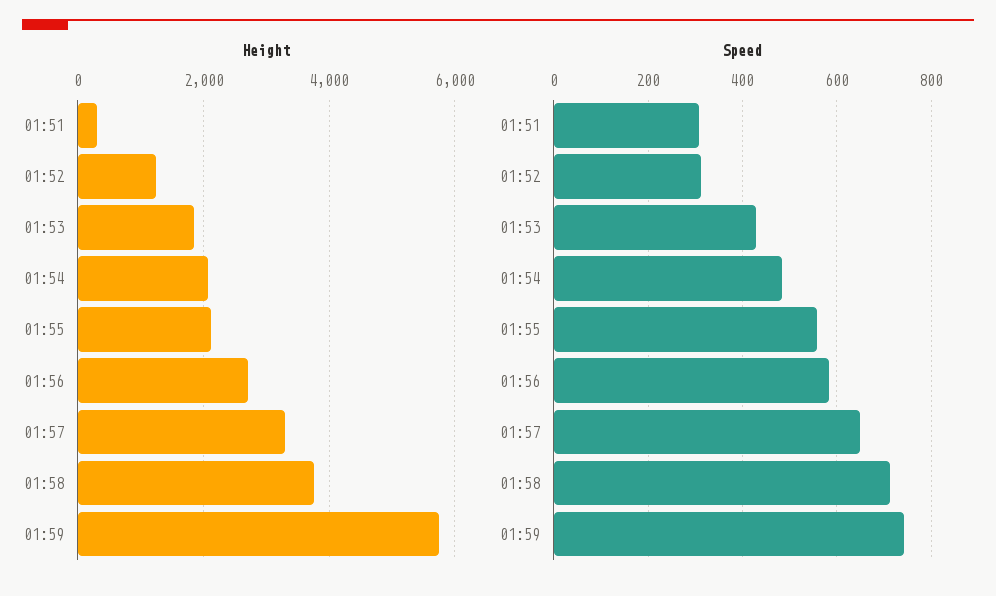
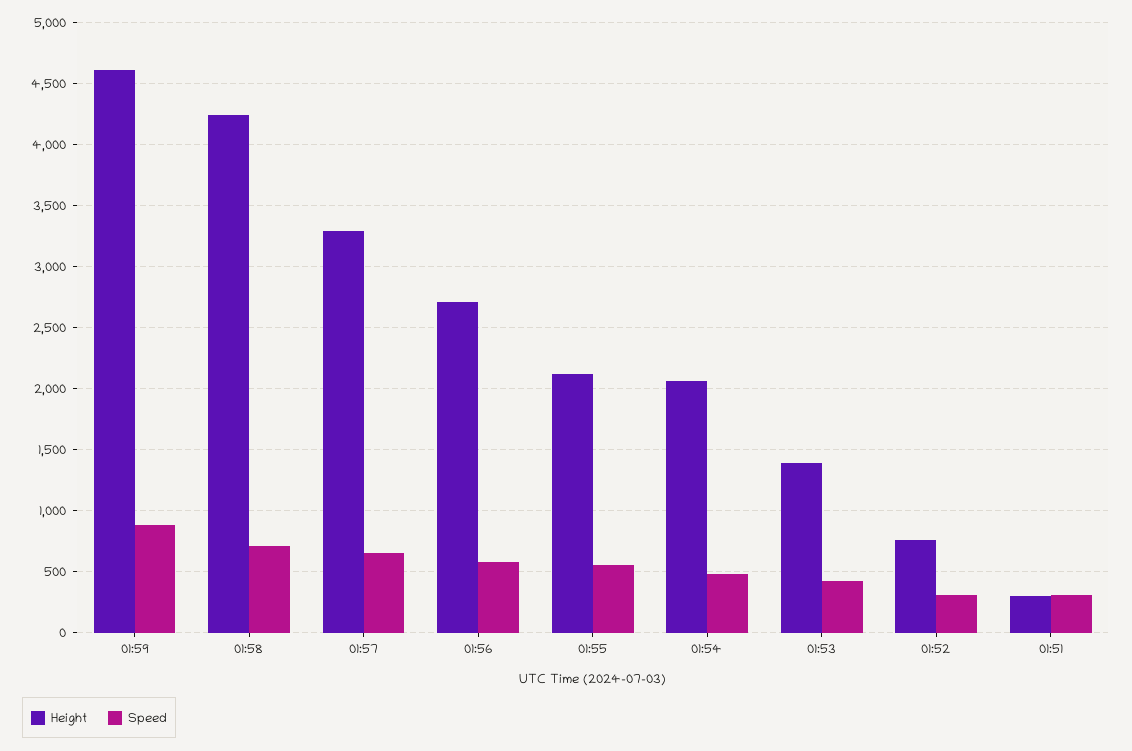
Height, 01:52: 1200 -> 750
Height, 01:53: 1800 -> 1400
Height, 01:58: 3800 -> 4250
Height, 01:59: 5800 -> 4600
Speed, 01:59: 740 -> 900

